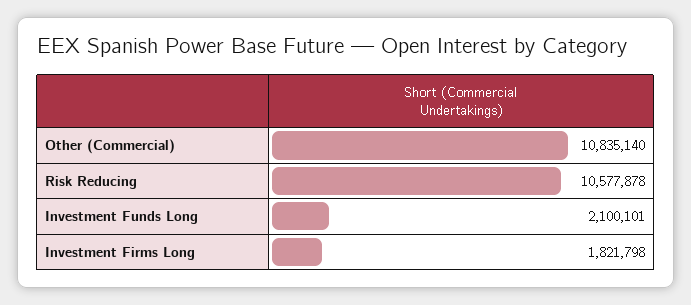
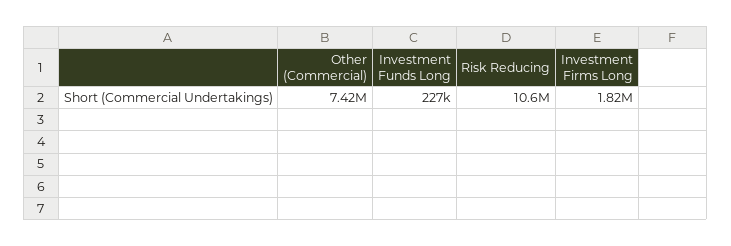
Other (Commercial): 10835140 -> 7420000
Investment Funds Long: 2100101 -> 227000

